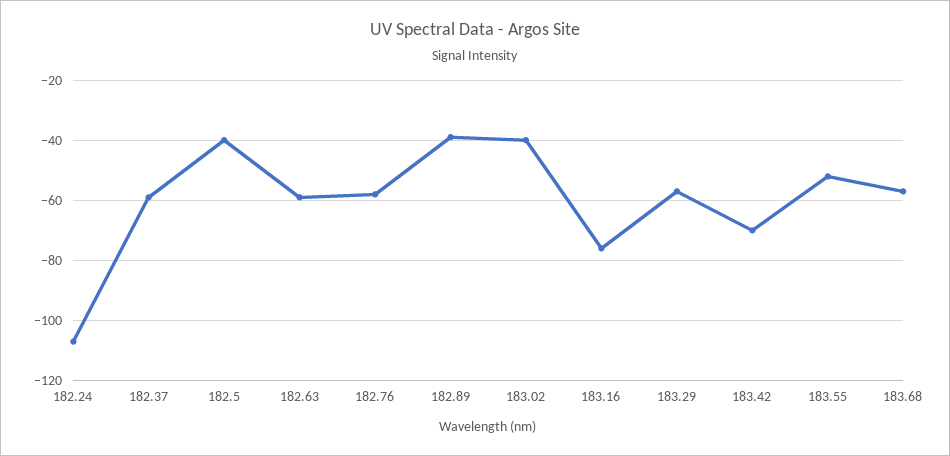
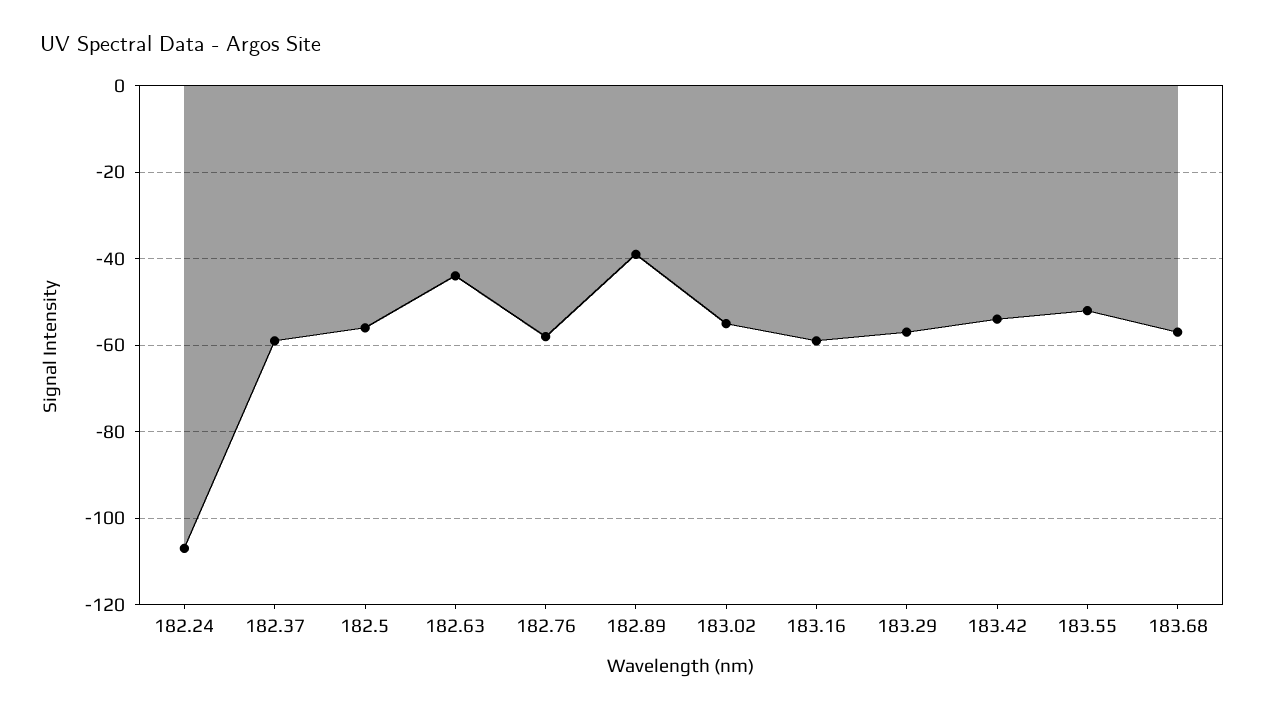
182.5: -40 -> -55
182.63: -60 -> -45
183.02: -40 -> -55
183.16: -75 -> -60
183.42: -70 -> -55

